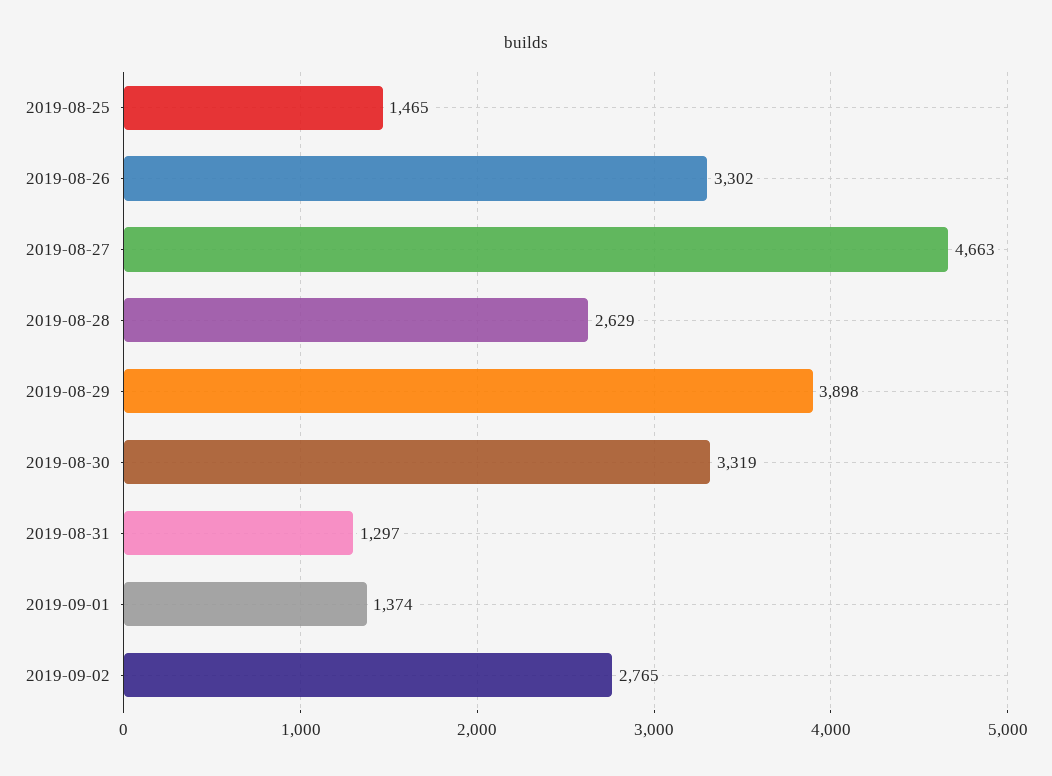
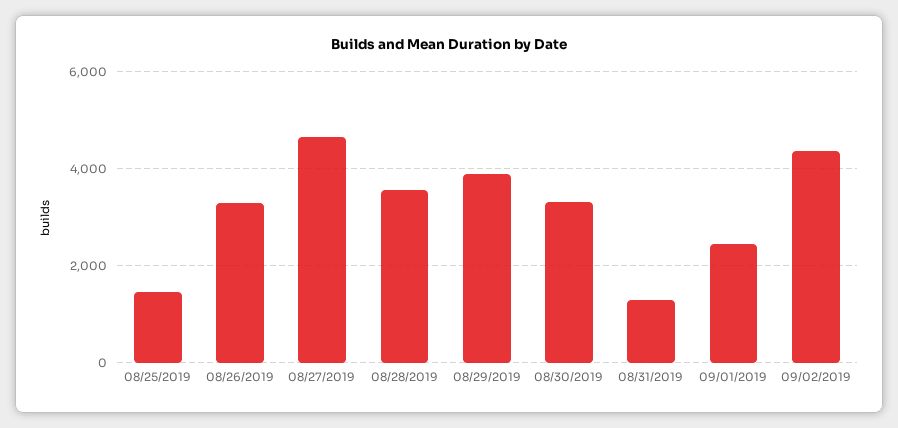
2019-08-28: 2629 -> 3600
2019-09-01: 1374 -> 2400
2019-09-02: 2765 -> 4400

